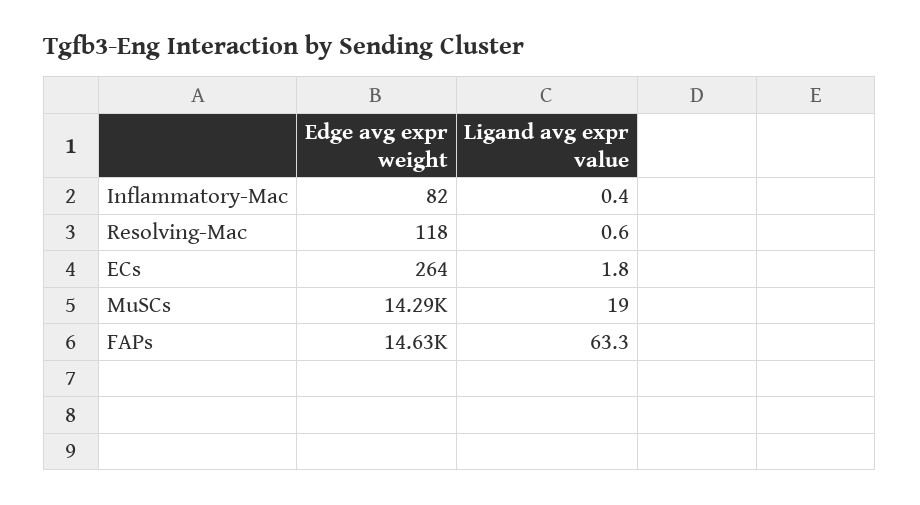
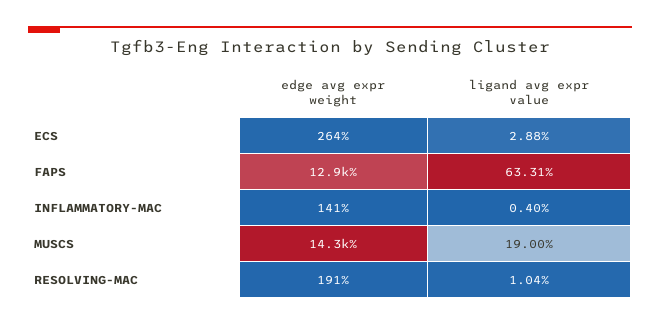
Edge avg expr weight, Inflammatory-Mac: 82 -> 141
Edge avg expr weight, Resolving-Mac: 118 -> 191
Ligand avg expr value, Resolving-Mac: 0.6 -> 1.04
Ligand avg expr value, ECs: 1.8 -> 2.88
Edge avg expr weight, FAPs: 14630 -> 12900

